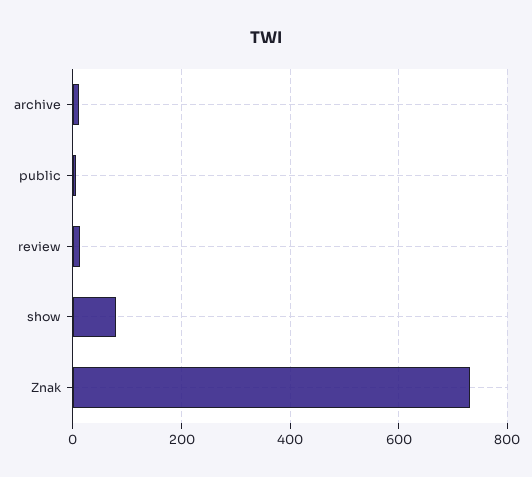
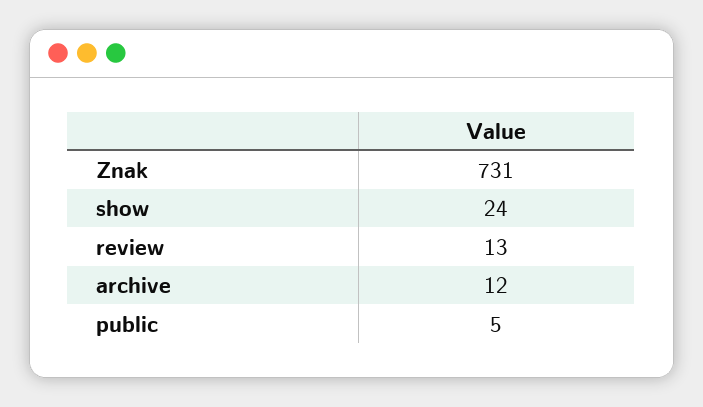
show: 80 -> 24

